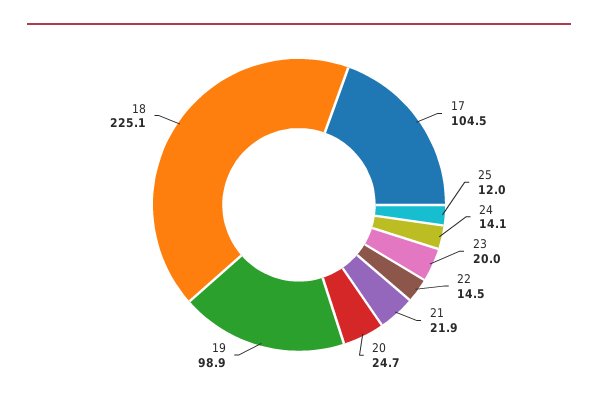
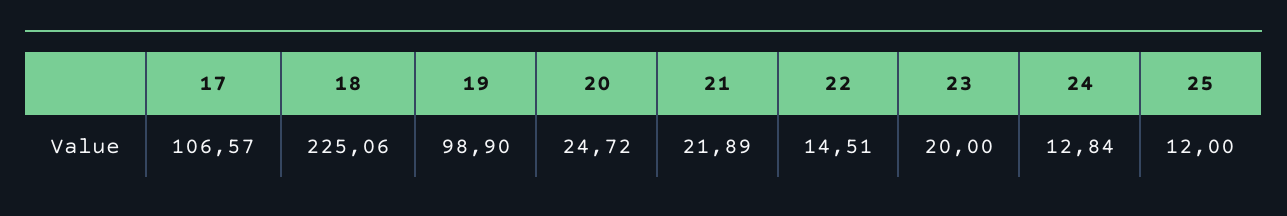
17: 104.5 -> 106.57
24: 14.1 -> 12.84

